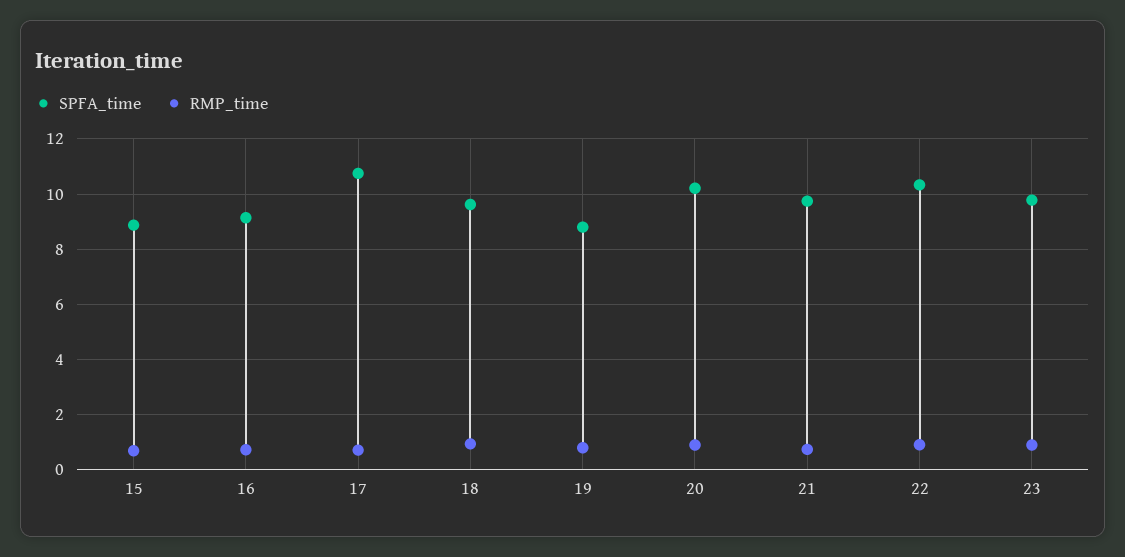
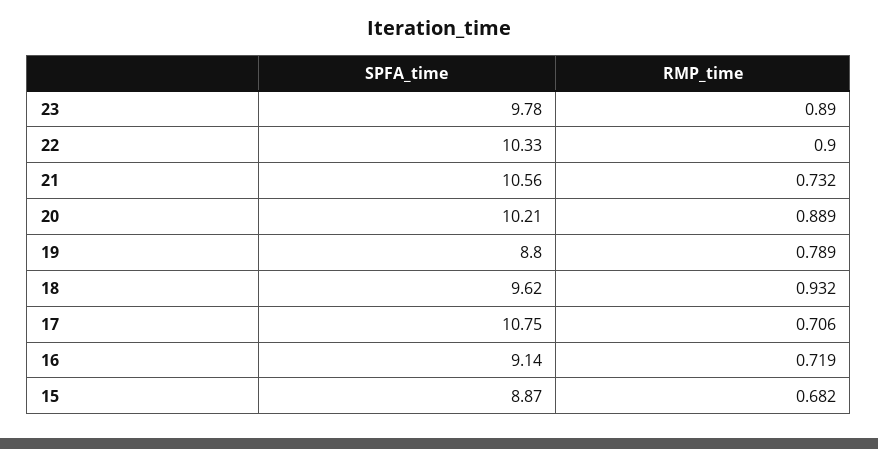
SPFA_time, 21: 9.75 -> 10.56

